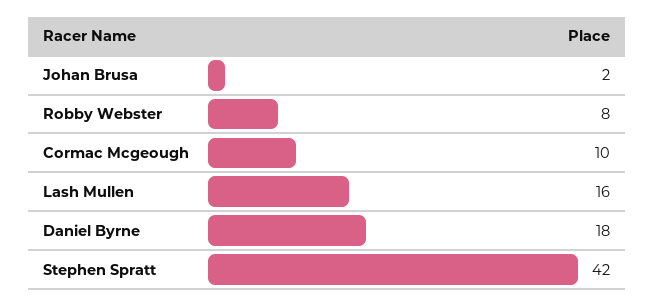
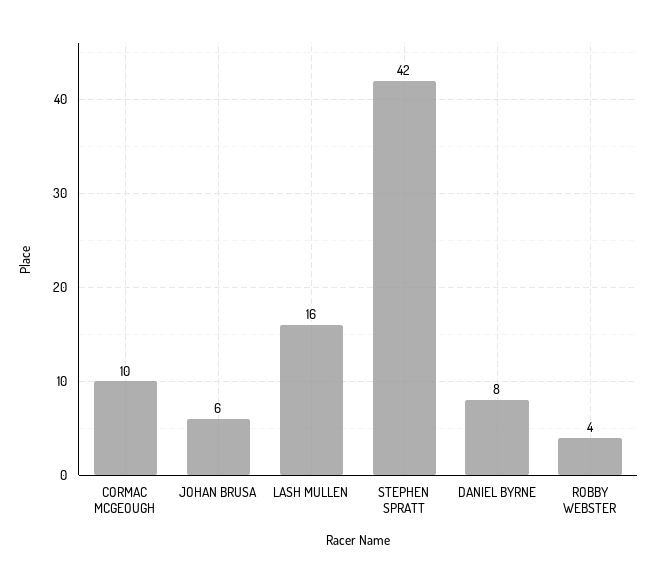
Johan Brusa: 2 -> 6
Robby Webster: 8 -> 4
Daniel Byrne: 18 -> 8

